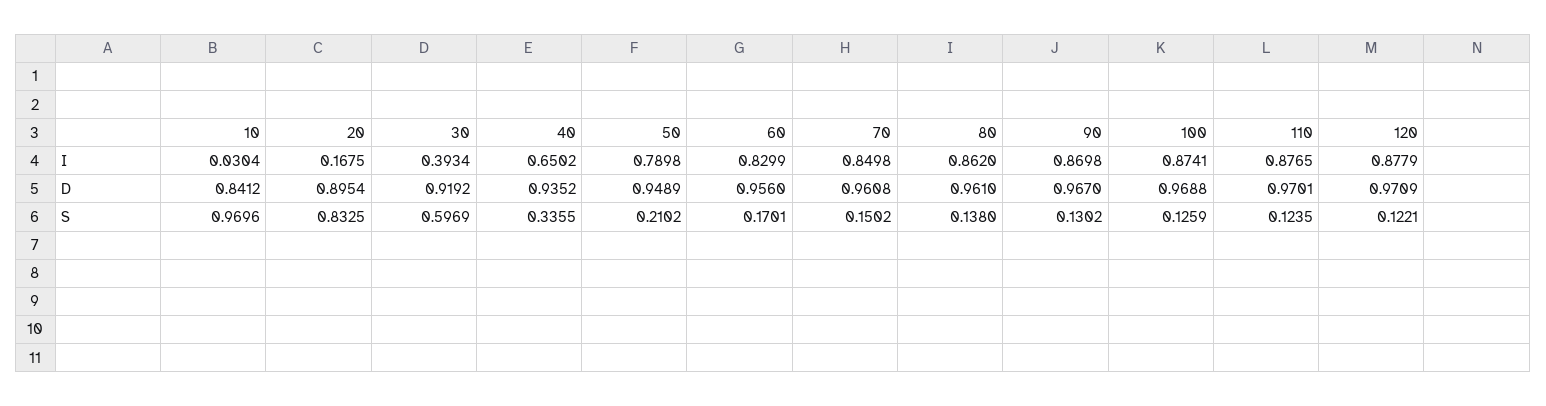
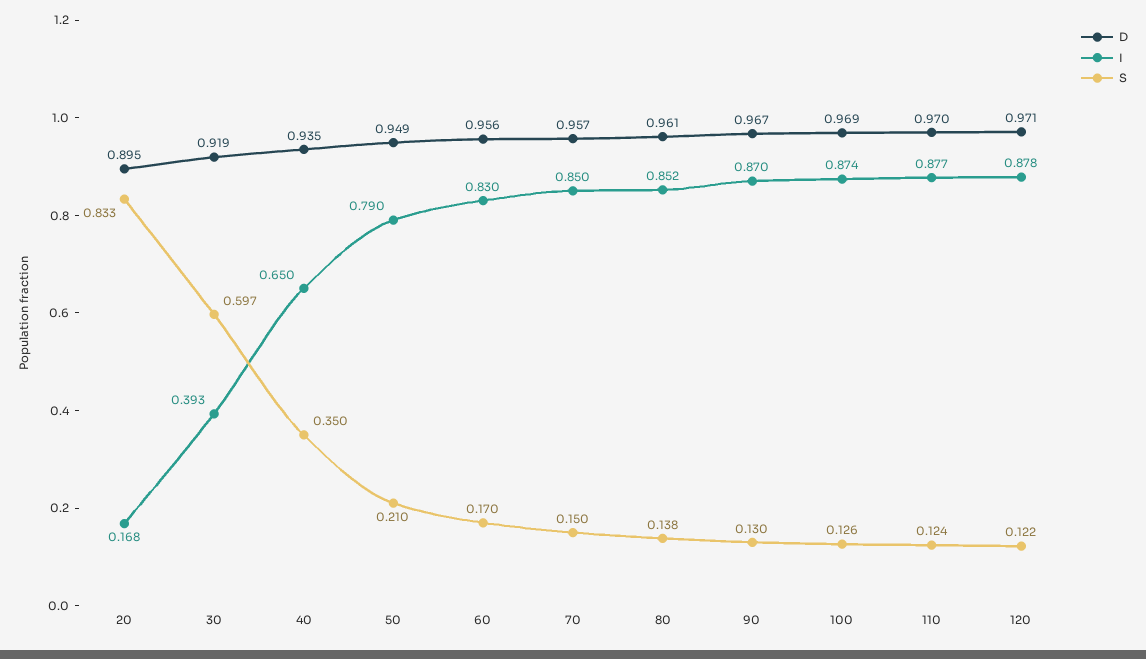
I, 10: 0.0304 -> none
I, 80: 0.862 -> 0.852
D, 10: 0.8412 -> none
D, 70: 0.9608 -> 0.957
S, 10: 0.9696 -> none
S, 40: 0.3355 -> 0.35

